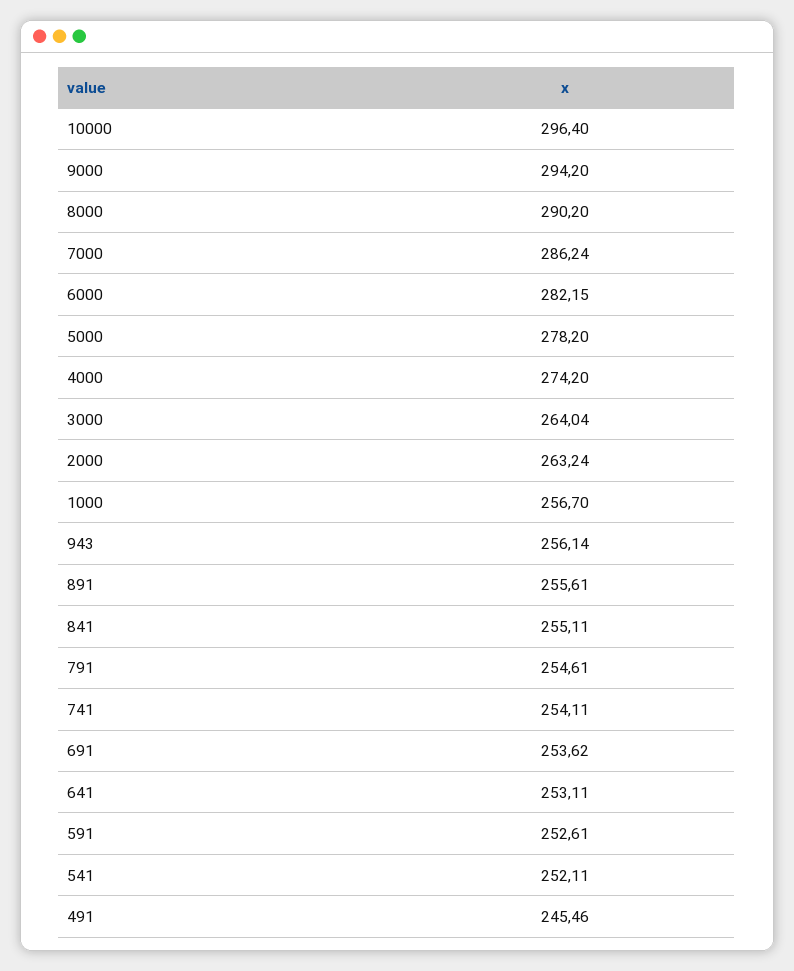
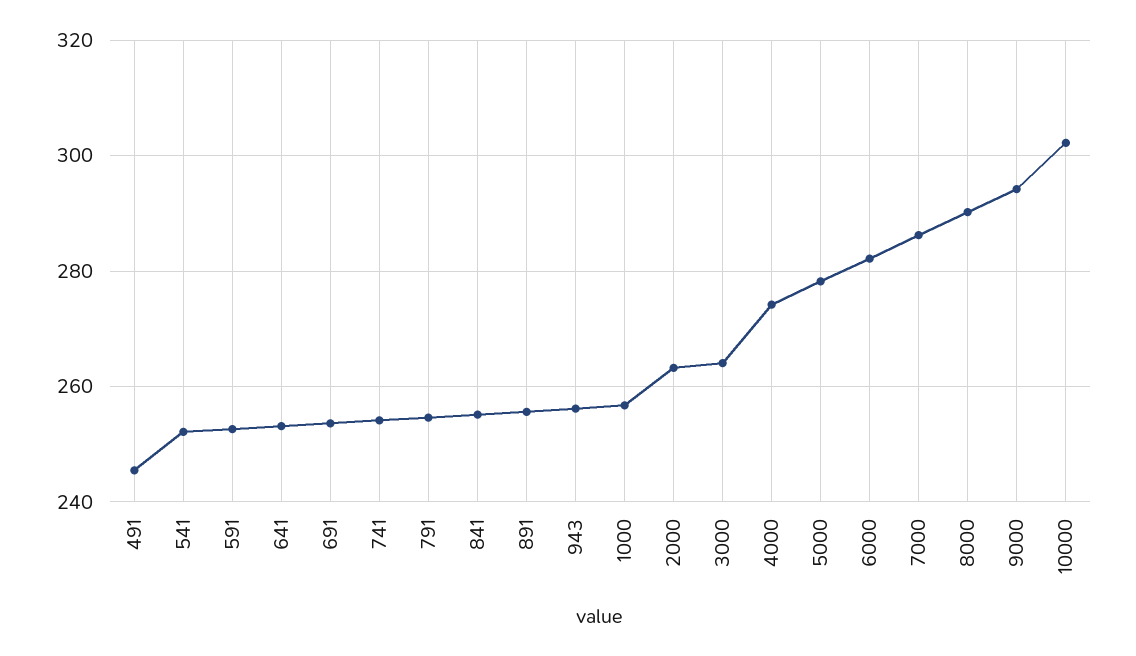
10000: 296.4 -> 302

